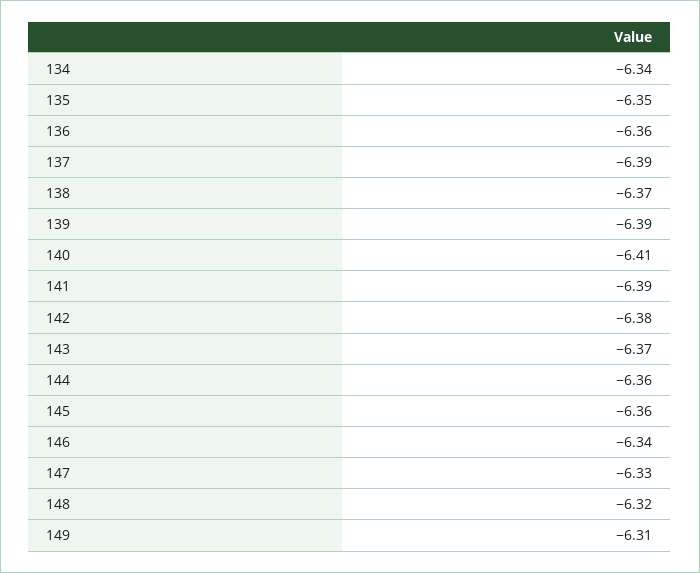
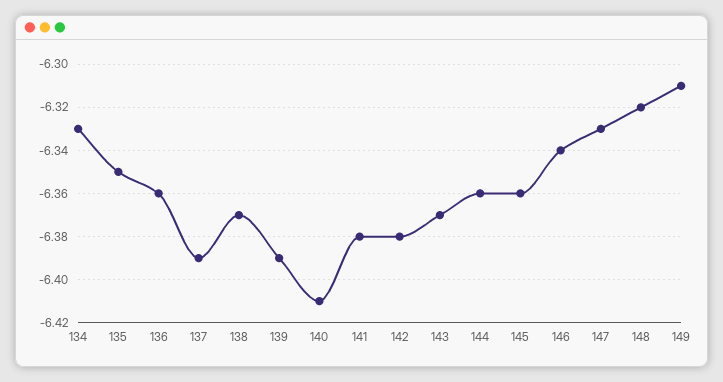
134: -6.34 -> -6.33
141: -6.39 -> -6.38

